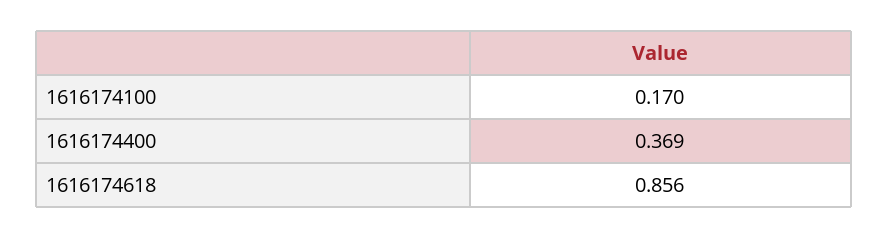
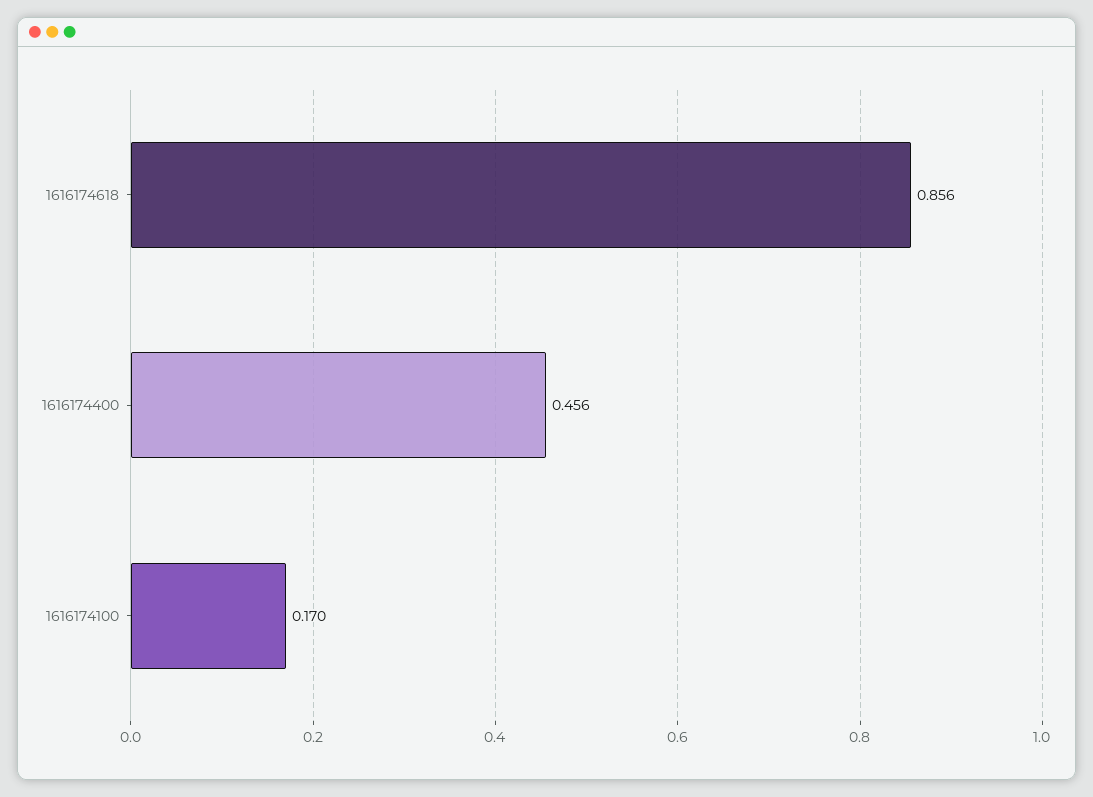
1616174400: 0.369 -> 0.456

